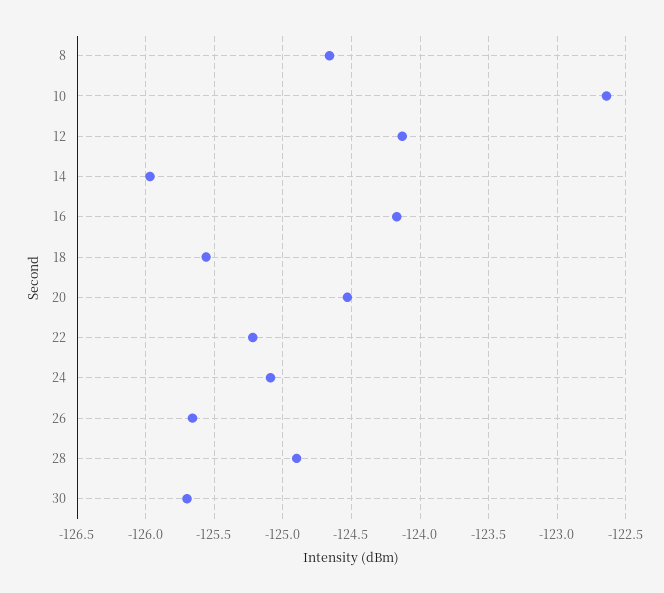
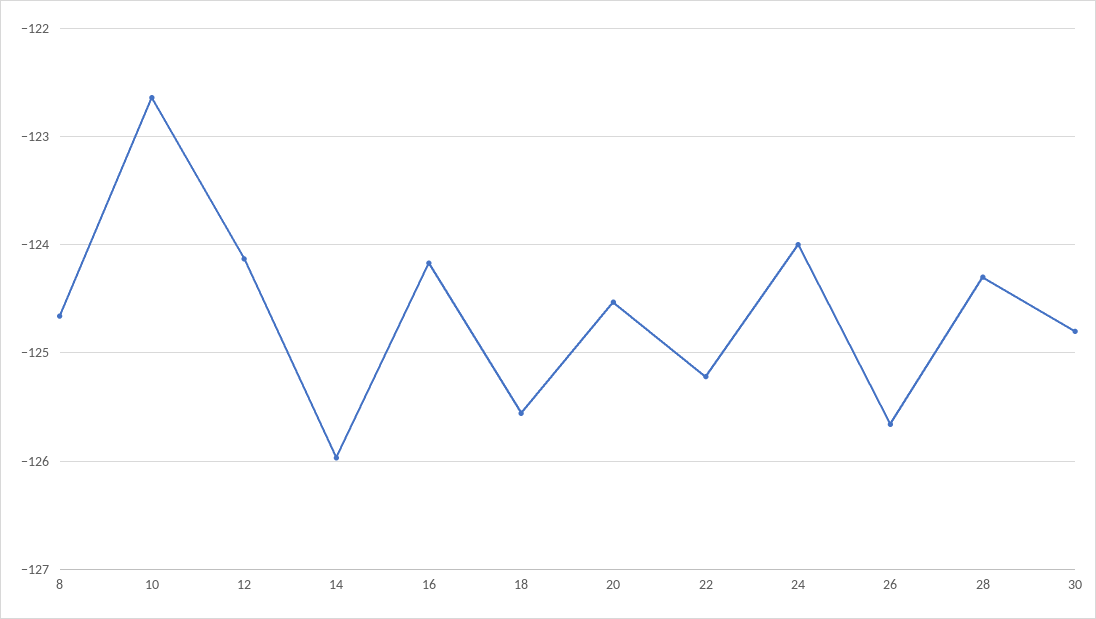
24: -125.1 -> -124
28: -124.9 -> -124.3
30: -125.7 -> -124.8

